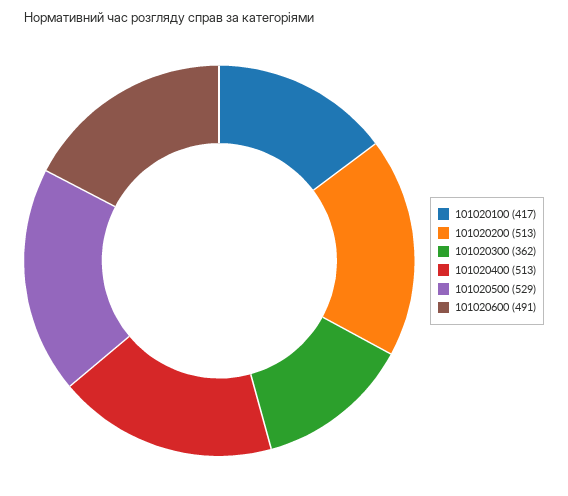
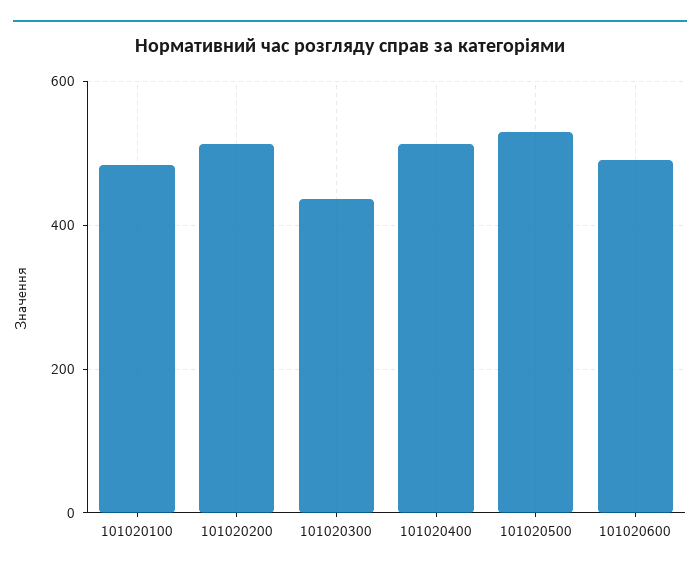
101020100: 417 -> 480
101020300: 362 -> 440

